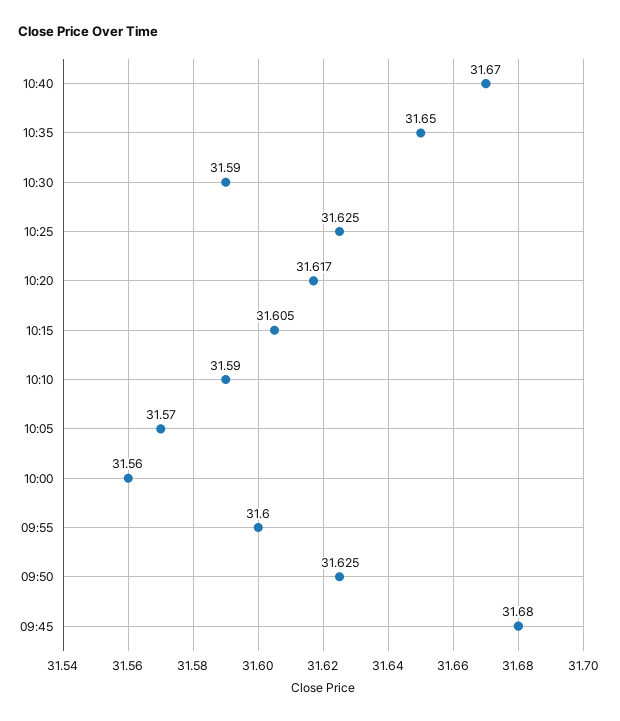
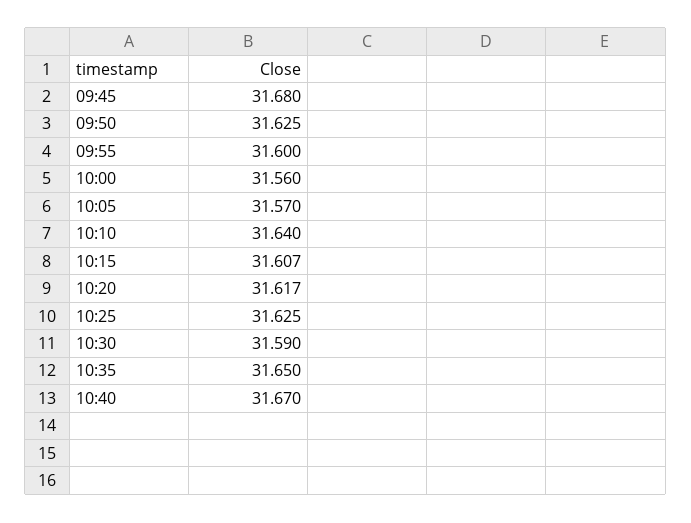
10:15: 31.605 -> 31.607
10:10: 31.59 -> 31.64

